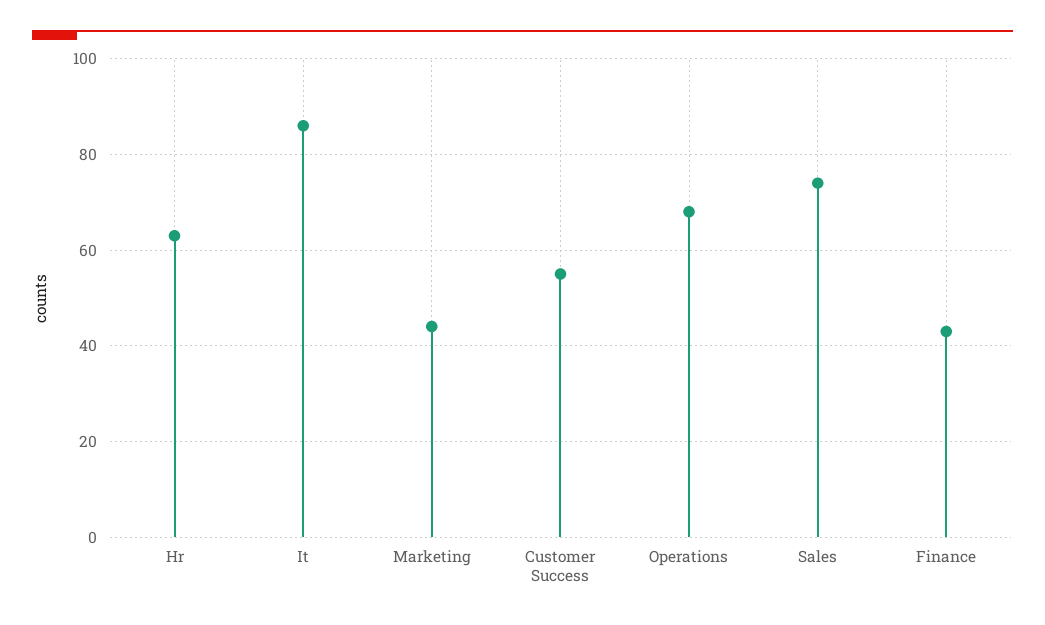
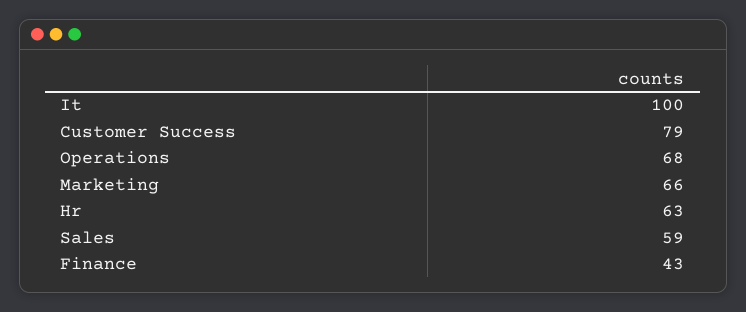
It: 85 -> 100
Marketing: 45 -> 66
Customer Success: 55 -> 79
Sales: 75 -> 59

